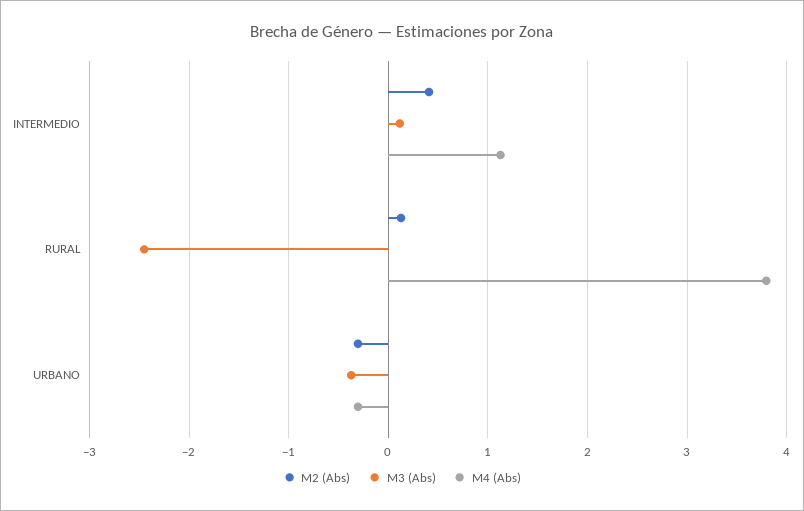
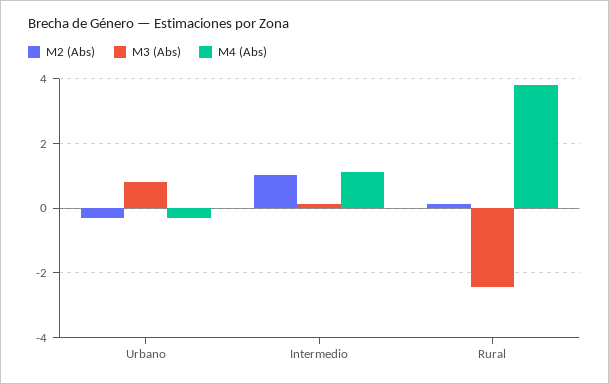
M2 (Abs), INTERMEDIO: 0.4 -> 1
M3 (Abs), URBANO: -0.4 -> 0.8

